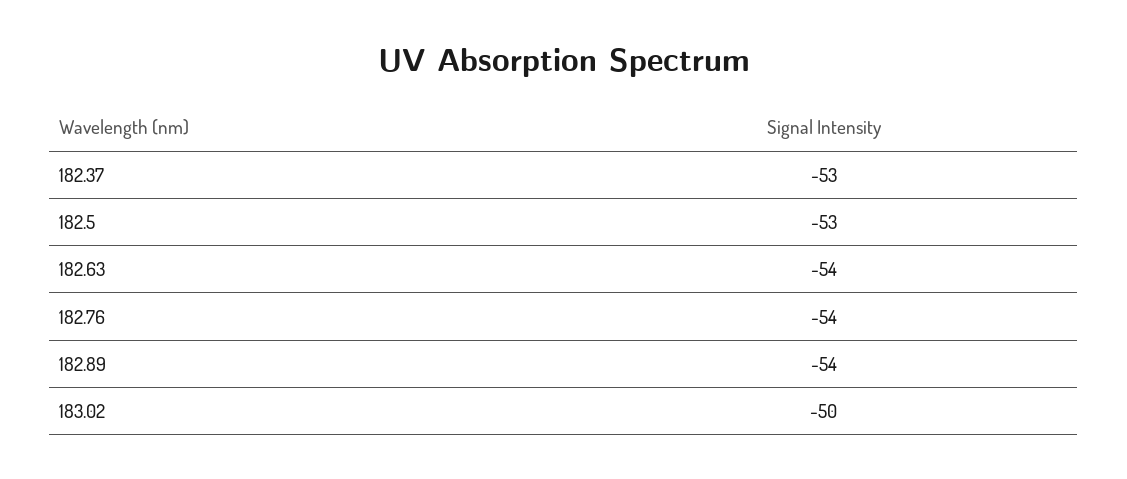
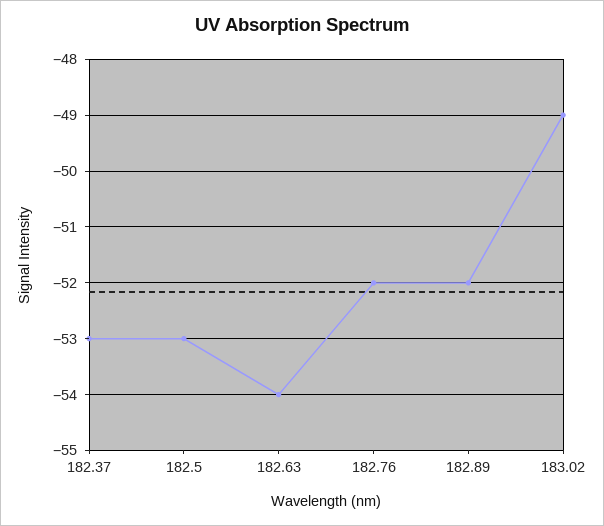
182.76: -54 -> -52
182.89: -54 -> -52
183.02: -50 -> -49

